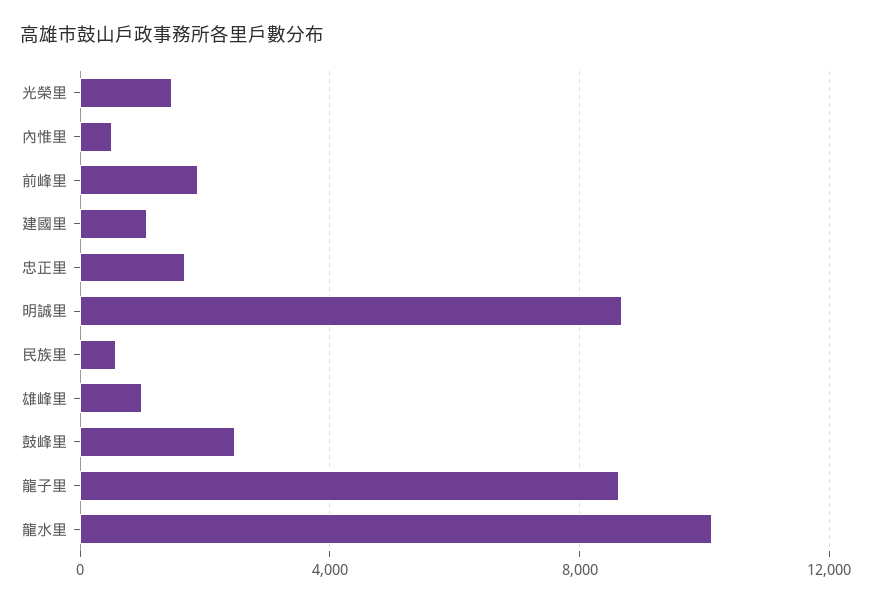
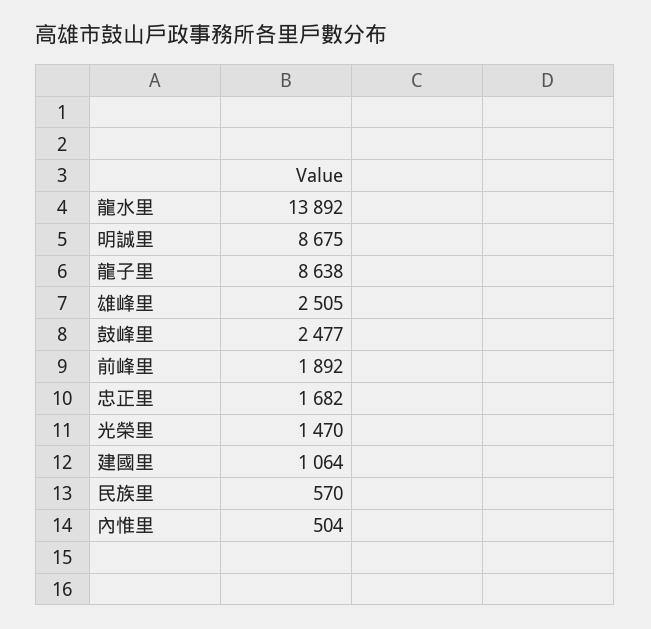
雄峰里: 1000 -> 2505
龍水里: 10000 -> 13892

